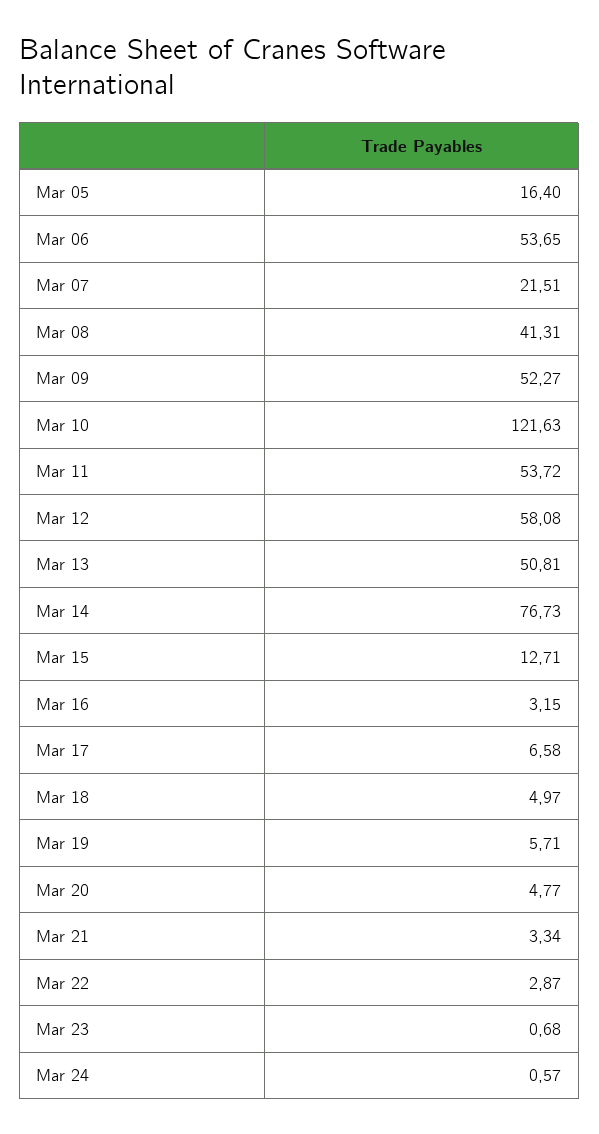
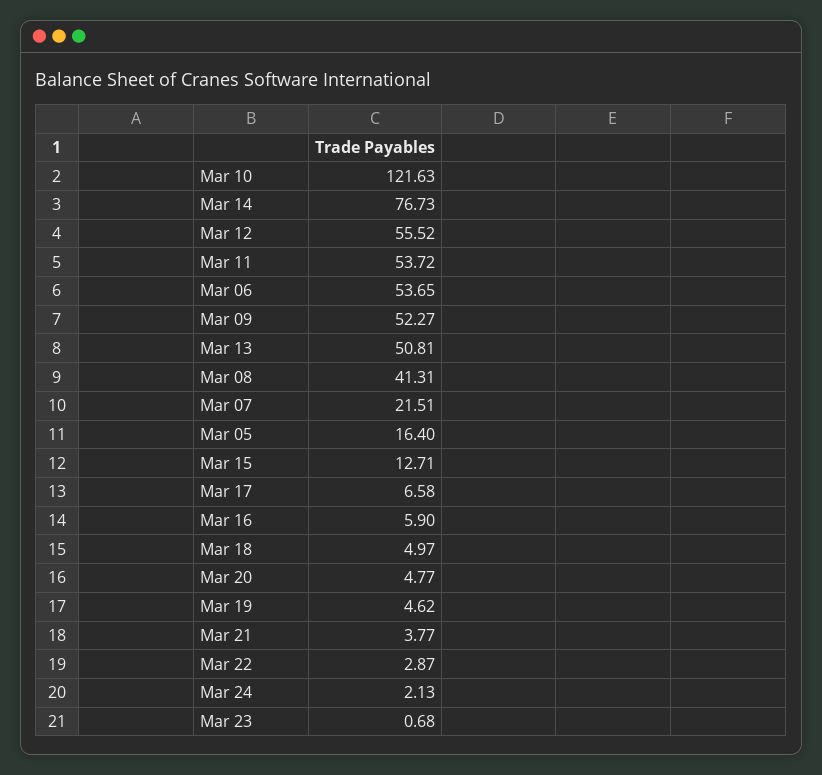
Mar 12: 58.08 -> 55.52
Mar 16: 3.15 -> 5.9
Mar 19: 5.71 -> 4.62
Mar 21: 3.34 -> 3.77
Mar 24: 0.57 -> 2.13

